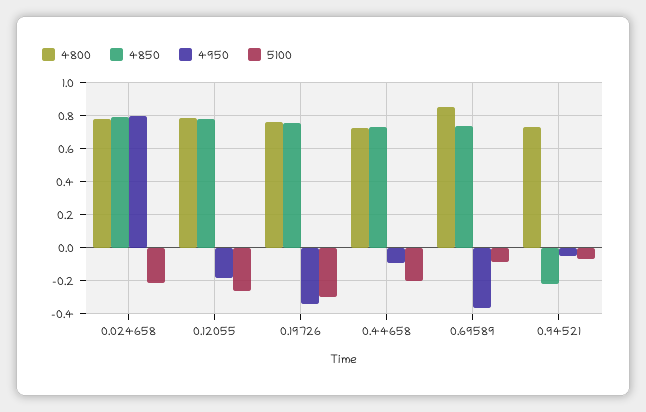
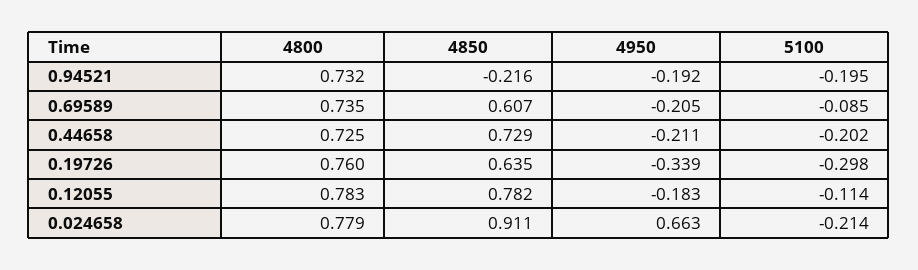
4850, 0.024658: 0.8 -> 0.911
4950, 0.024658: 0.8 -> 0.663
5100, 0.12055: -0.25 -> -0.114
4850, 0.19726: 0.75 -> 0.635
4950, 0.44658: -0.1 -> -0.211
4800, 0.69589: 0.85 -> 0.735
4850, 0.69589: 0.75 -> 0.607
4950, 0.69589: -0.35 -> -0.205
4950, 0.94521: -0.05 -> -0.192
5100, 0.94521: -0.05 -> -0.195

